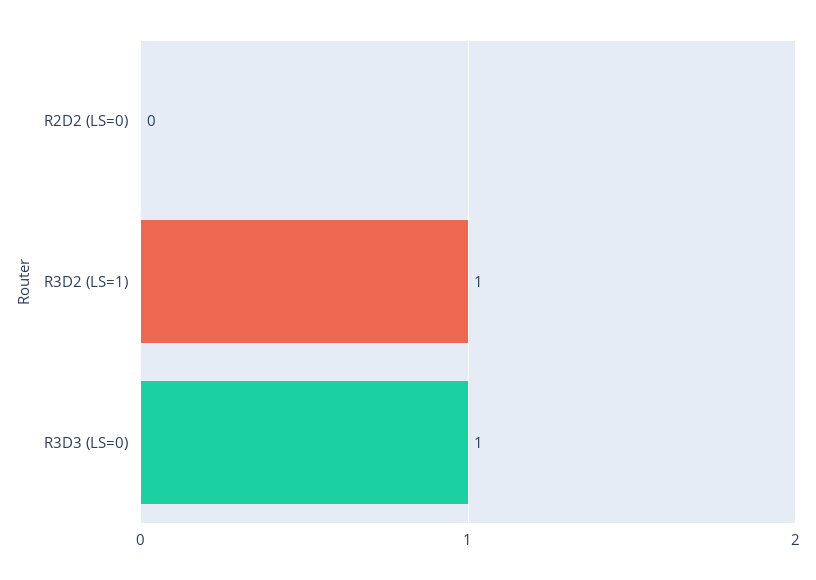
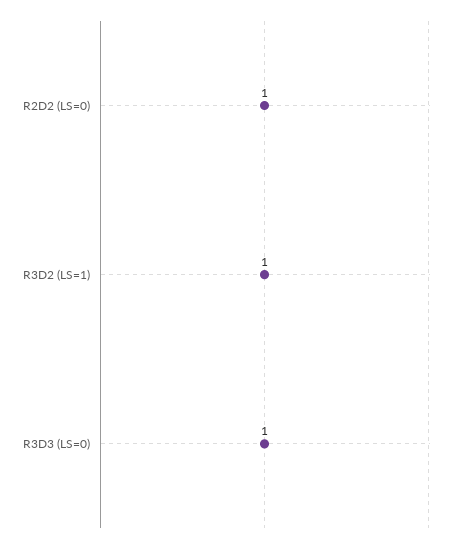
R2D2 (LS=0): 0 -> 1

